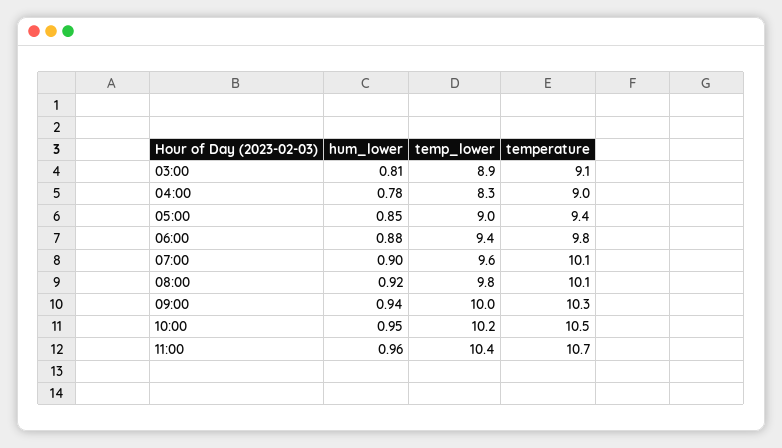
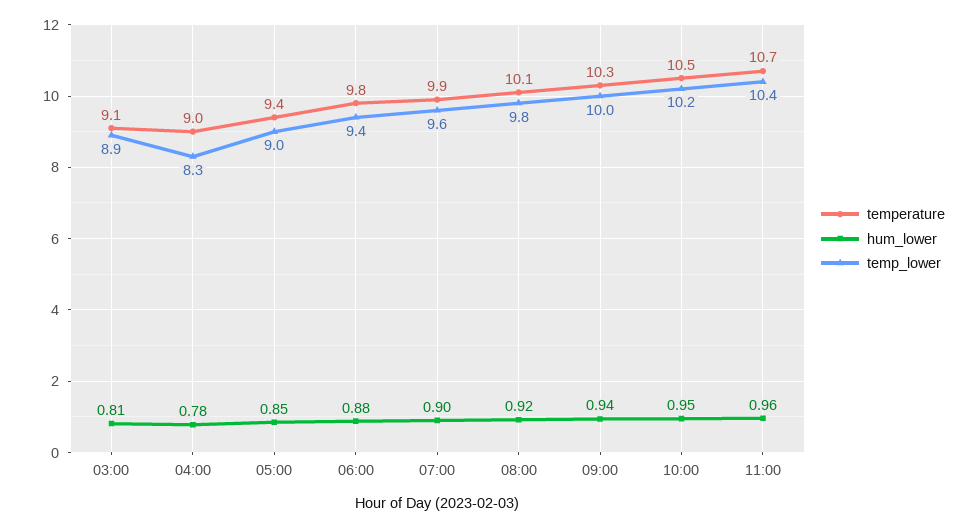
temperature, 07:00: 10.1 -> 9.9

